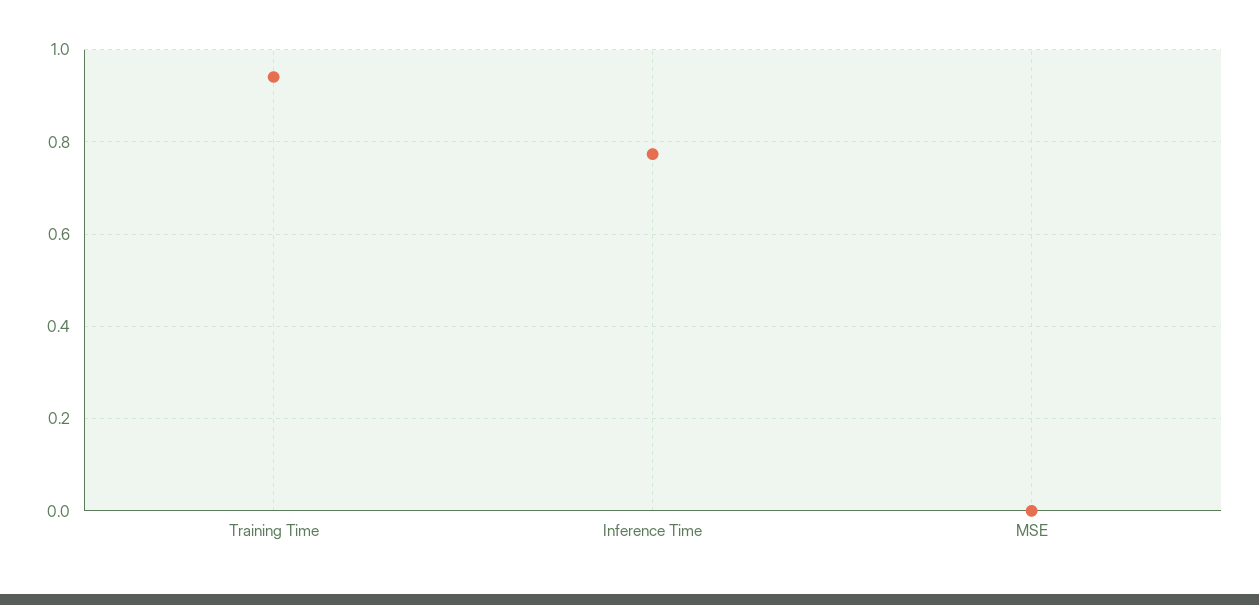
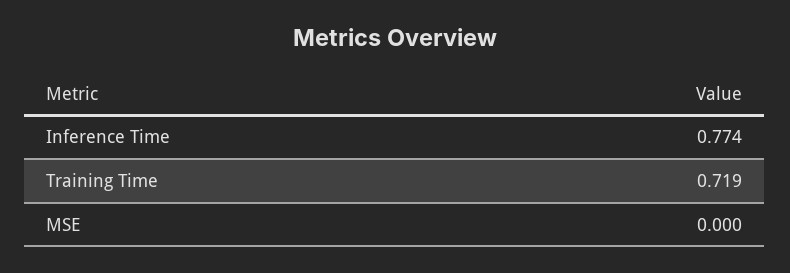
Training Time: 0.94 -> 0.719

